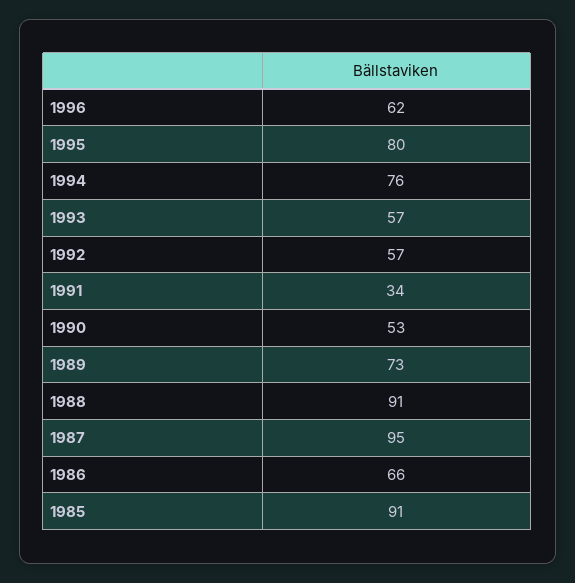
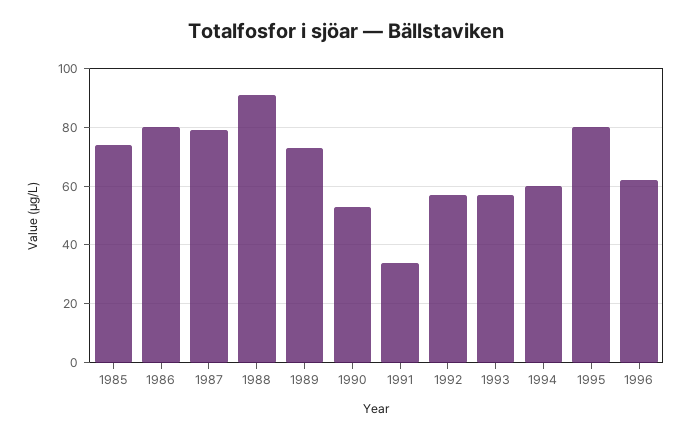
1994: 76 -> 60
1987: 95 -> 80
1986: 66 -> 80
1985: 91 -> 75

